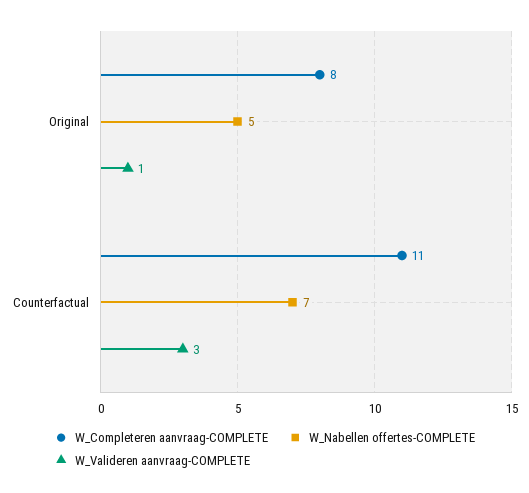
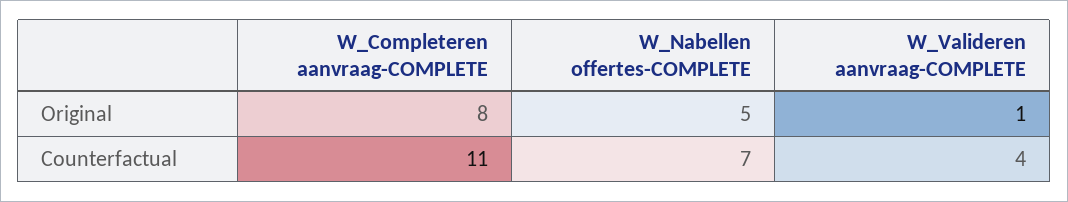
W_Valideren aanvraag-COMPLETE, Counterfactual: 3 -> 4

